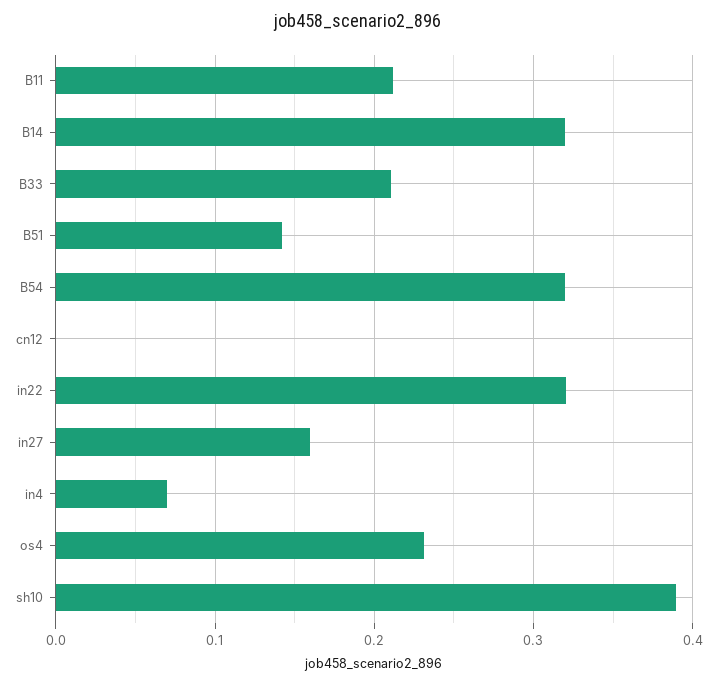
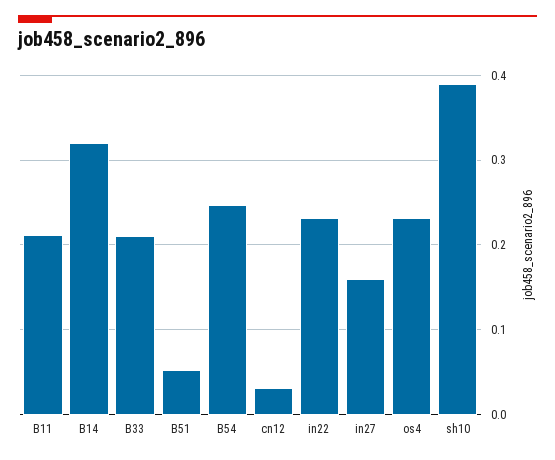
B51: 0.14 -> 0.05
B54: 0.32 -> 0.25
cn12: 0 -> 0.03
in22: 0.32 -> 0.23
in4: 0.07 -> none

